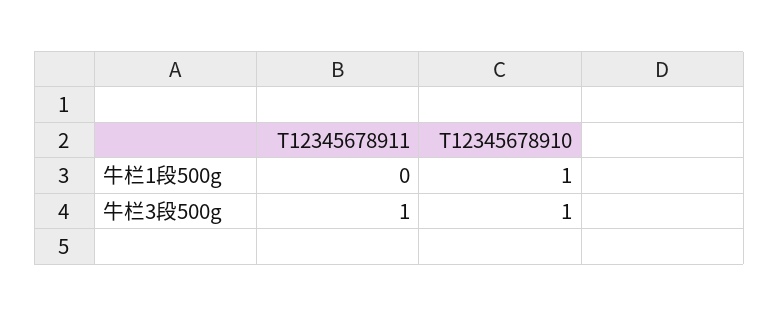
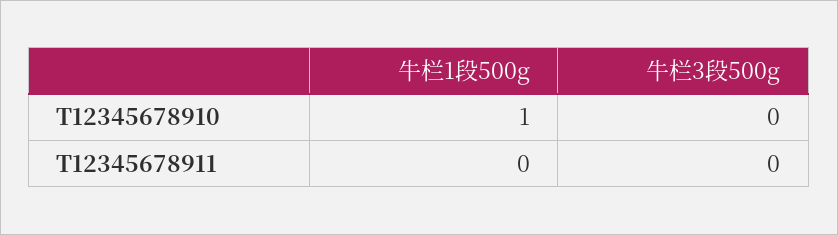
T12345678911, 牛栏3段500g: 1 -> 0
T12345678910, 牛栏3段500g: 1 -> 0

